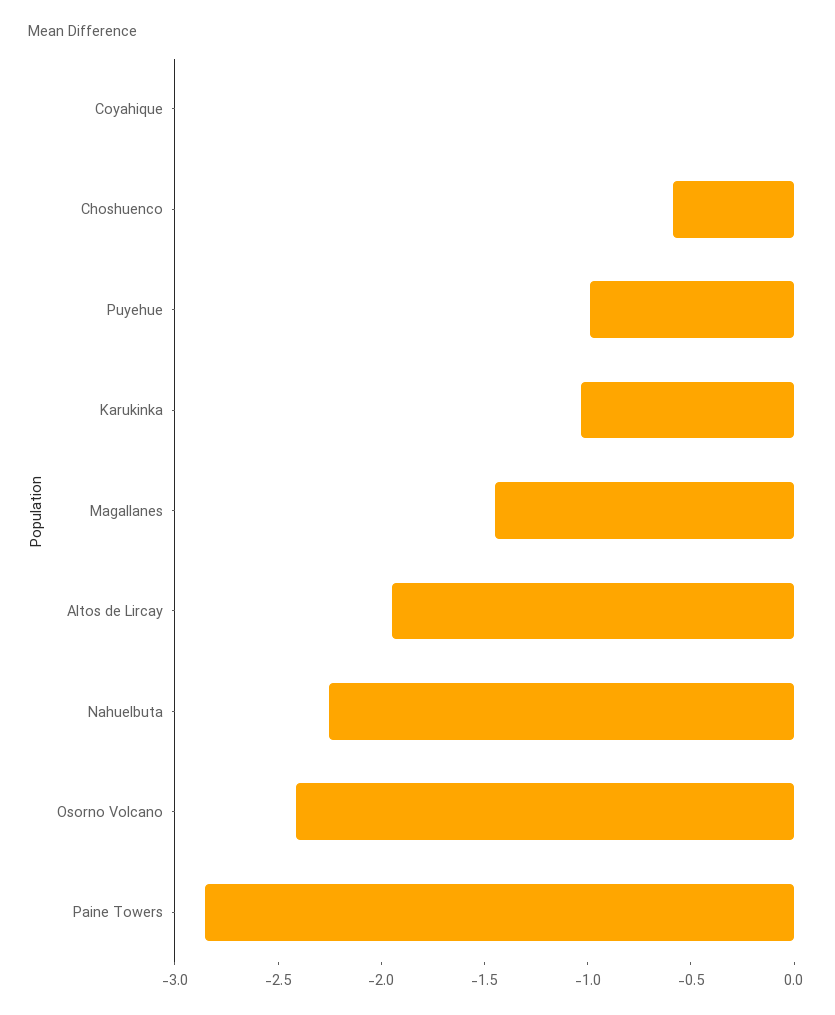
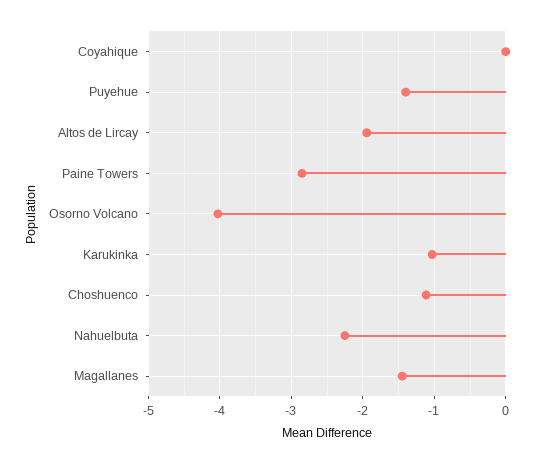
Choshuenco: -0.6 -> -1.1
Puyehue: -1 -> -1.4
Osorno Volcano: -2.4 -> -4

